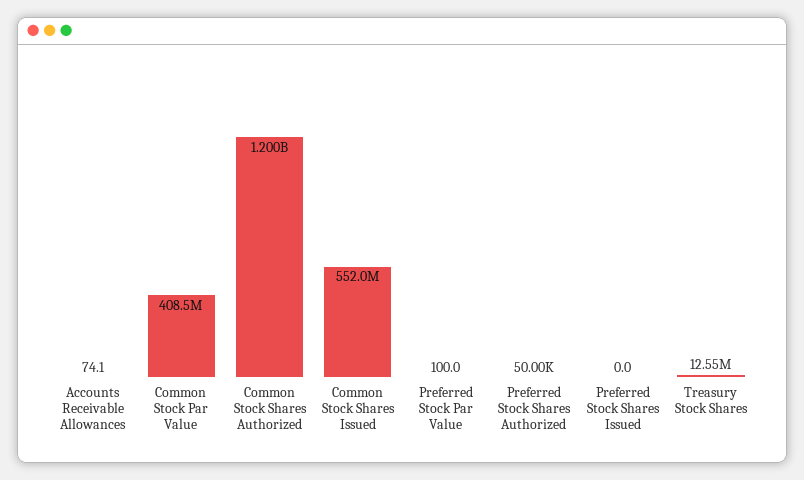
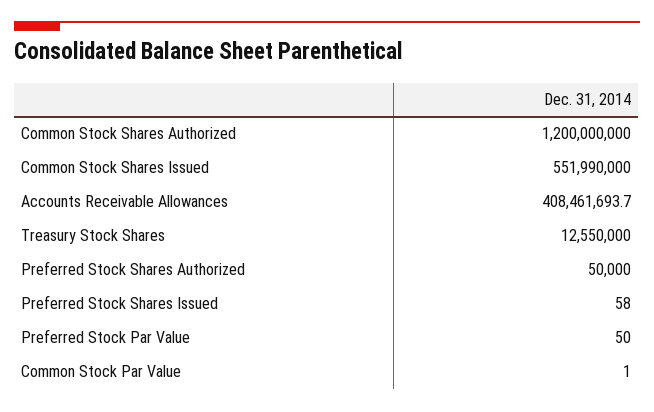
Accounts Receivable Allowances: 74.1 -> 408461693.7
Common Stock Par Value: 408500000 -> 1
Preferred Stock Par Value: 100 -> 50
Preferred Stock Shares Issued: 0 -> 58

